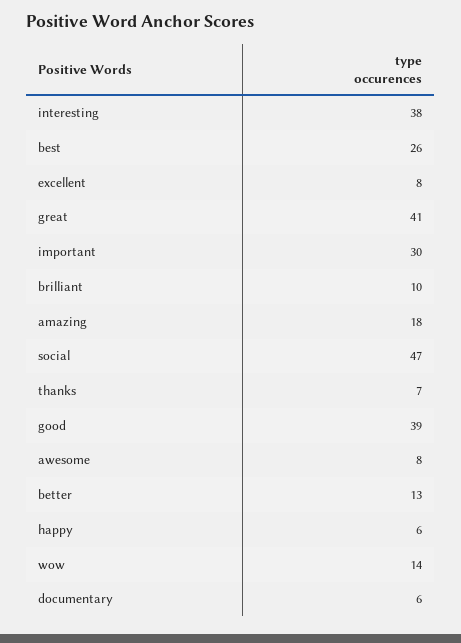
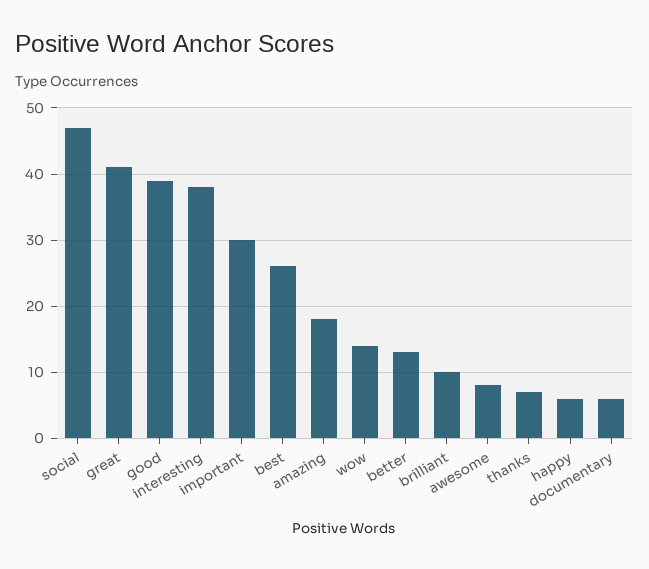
excellent: 8 -> none

